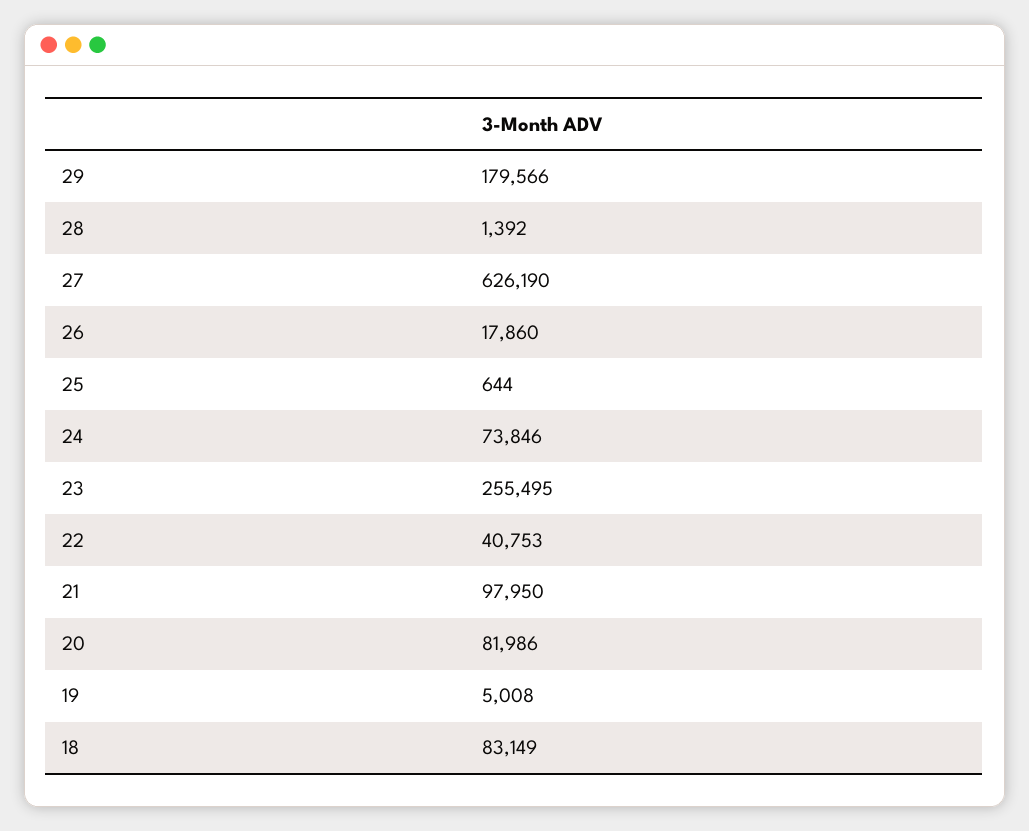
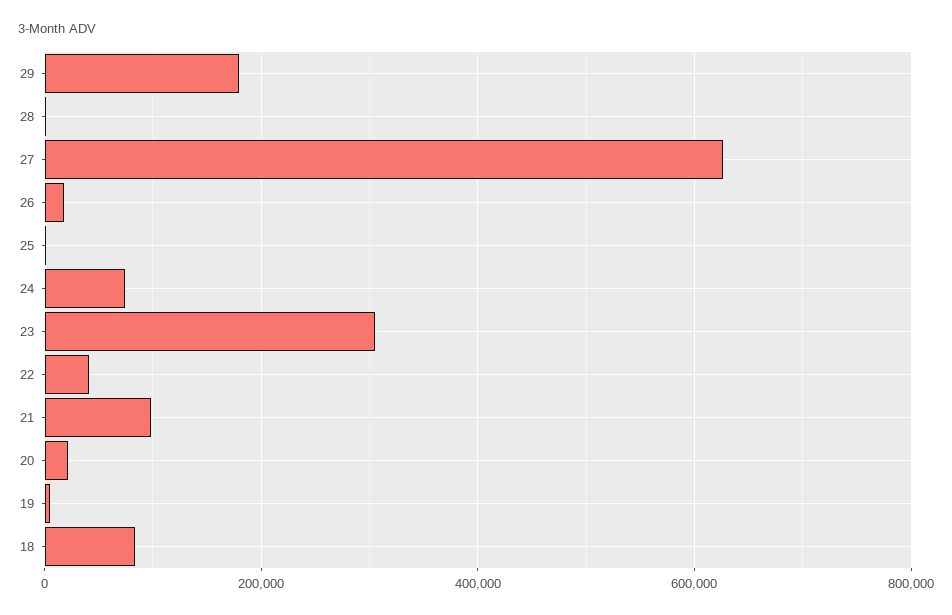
23: 255495 -> 300000
20: 81986 -> 20000

